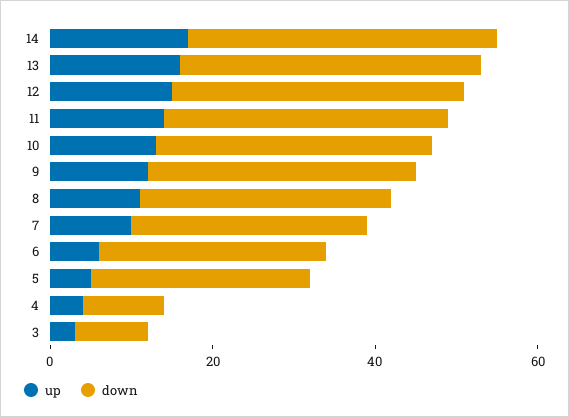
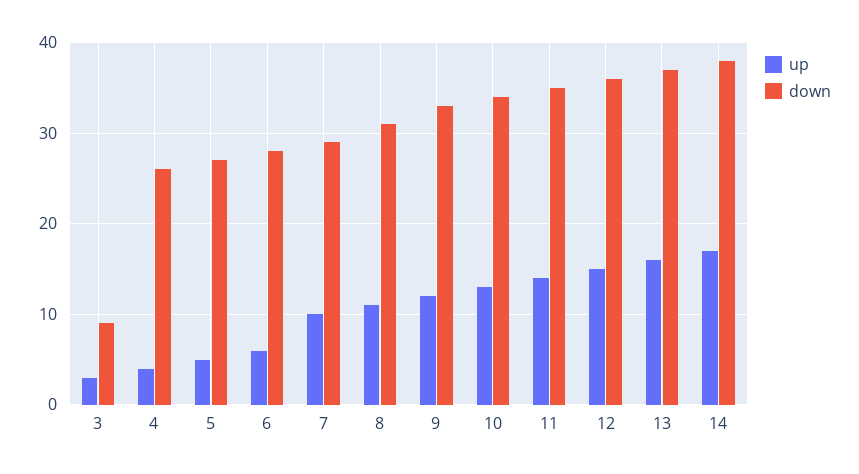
down, 4: 10 -> 26

